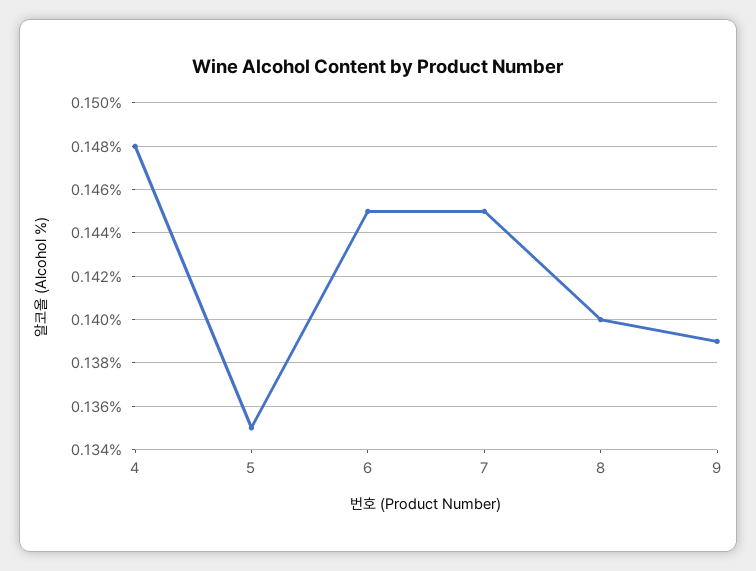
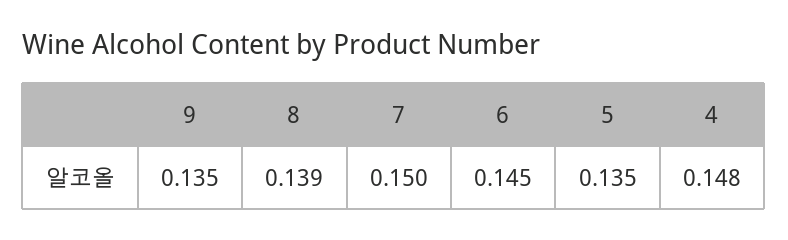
7: 0.145 -> 0.15
8: 0.14 -> 0.139
9: 0.139 -> 0.135

